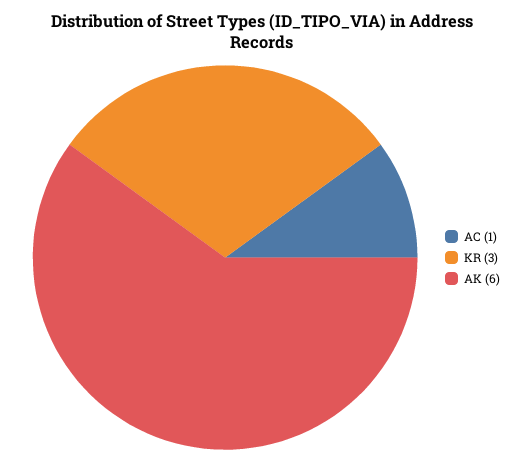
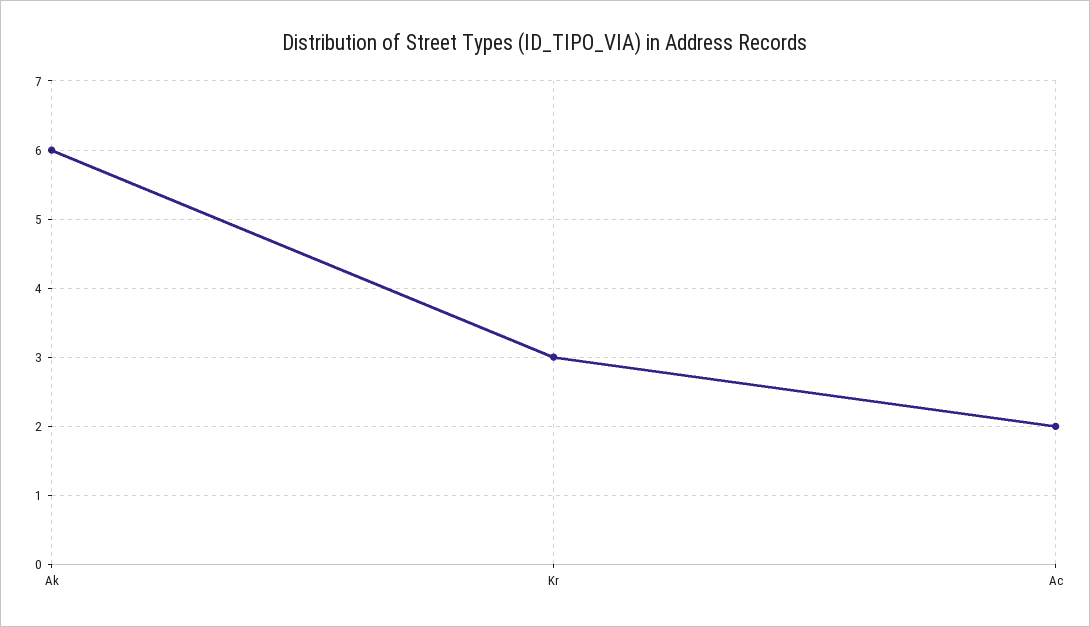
AC: 1 -> 2

